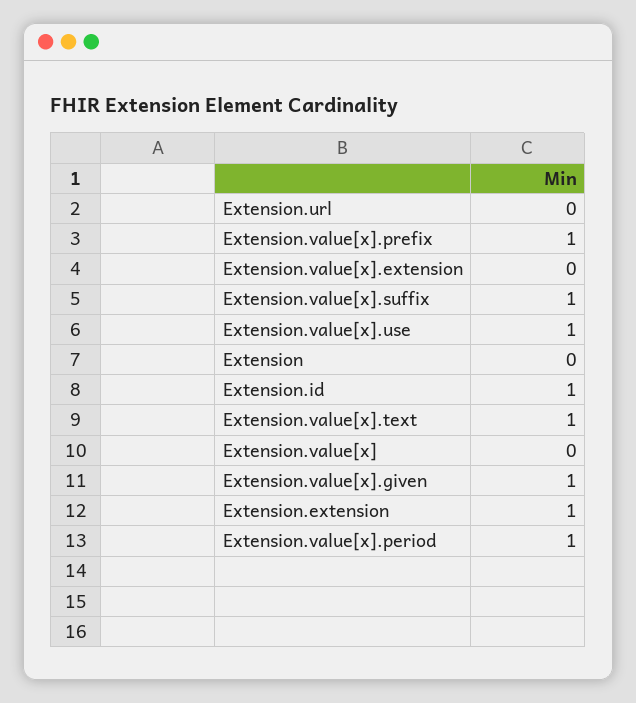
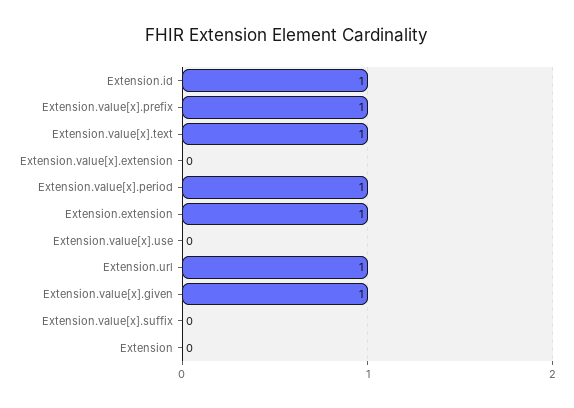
Extension.url: 0 -> 1
Extension.value[x].suffix: 1 -> 0
Extension.value[x].use: 1 -> 0
Extension.value[x]: 0 -> none

